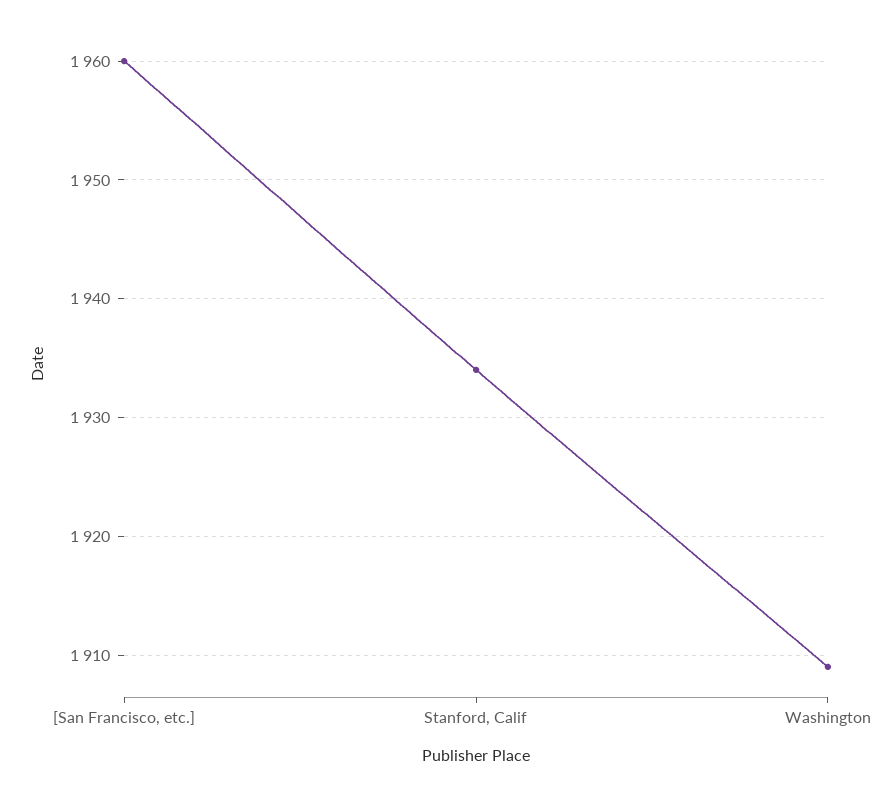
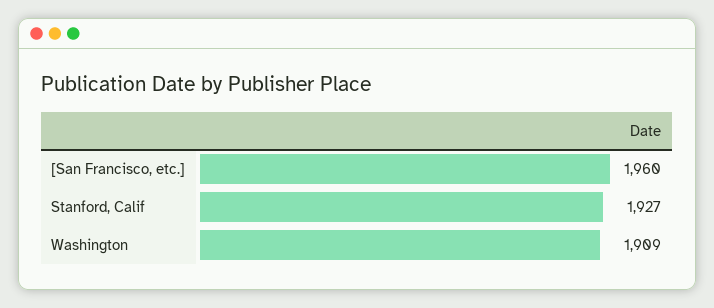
Stanford, Calif: 1934 -> 1927

